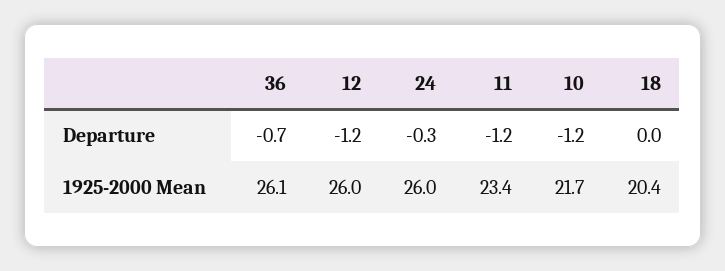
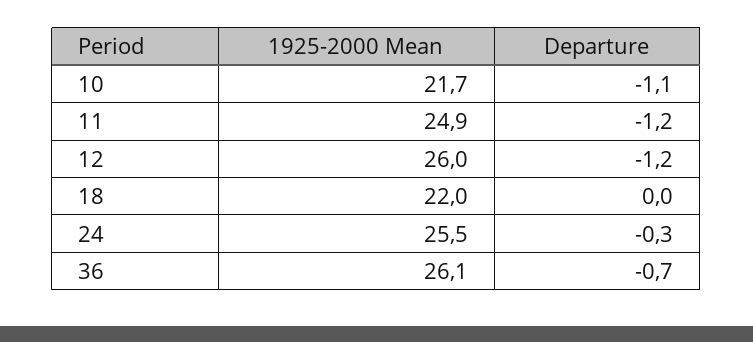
10, Departure: -1.2 -> -1.1
24, 1925-2000 Mean: 26 -> 25.5
11, 1925-2000 Mean: 23.4 -> 24.9
18, 1925-2000 Mean: 20.4 -> 22

